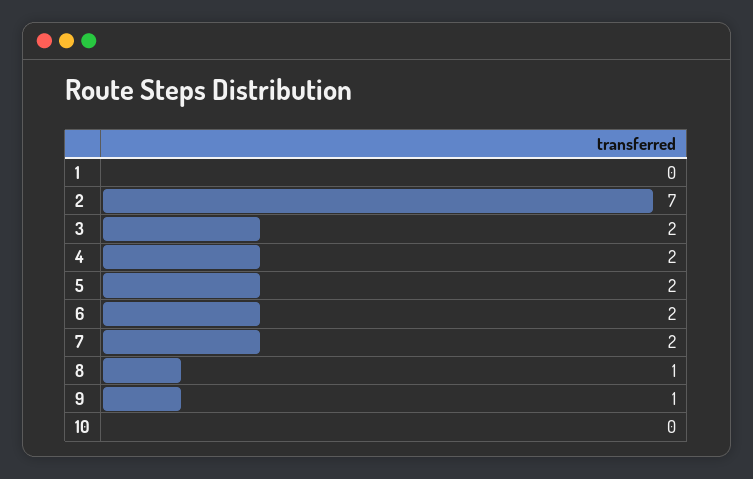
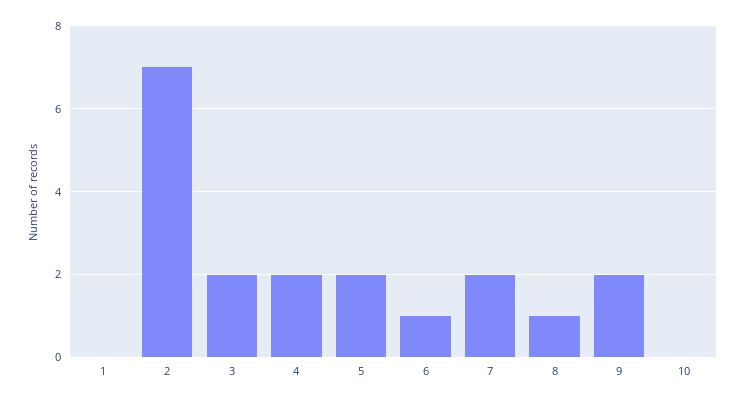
6: 2 -> 1
9: 1 -> 2

